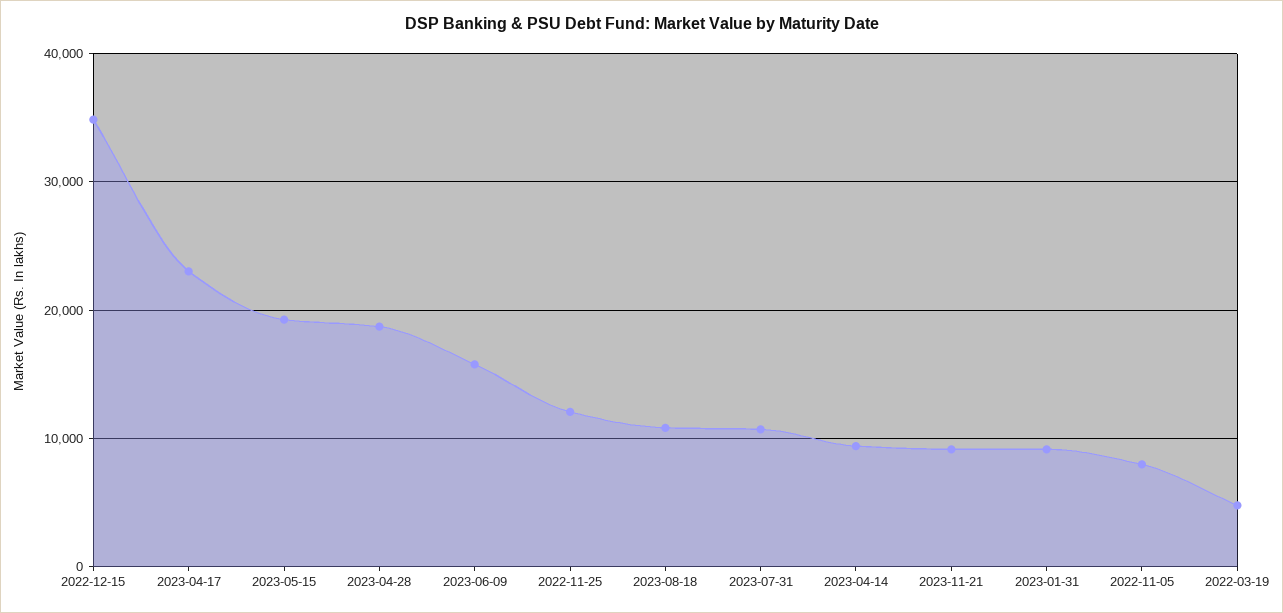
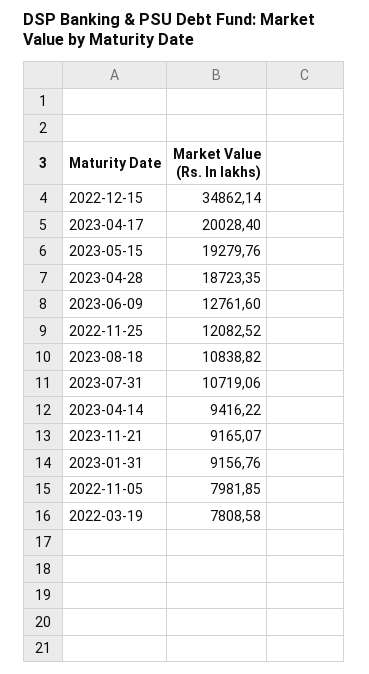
2023-04-17: 23000 -> 20028.4
2023-06-09: 16000 -> 12761.6
2022-03-19: 5000 -> 7808.58

